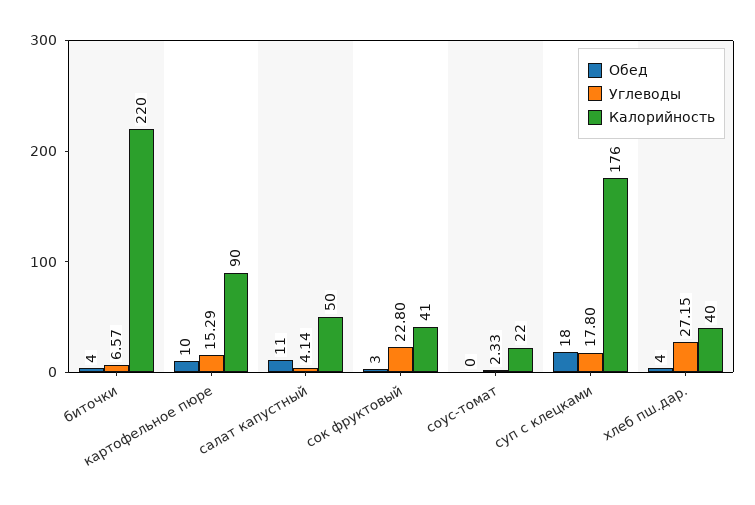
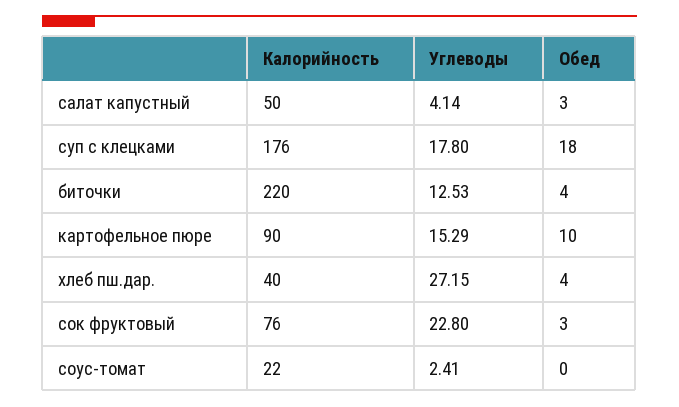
Углеводы, биточки: 6.57 -> 12.53
Обед, салат капустный: 11 -> 3
Калорийность, сок фруктовый: 41 -> 76
Углеводы, соус-томат: 2.33 -> 2.41

